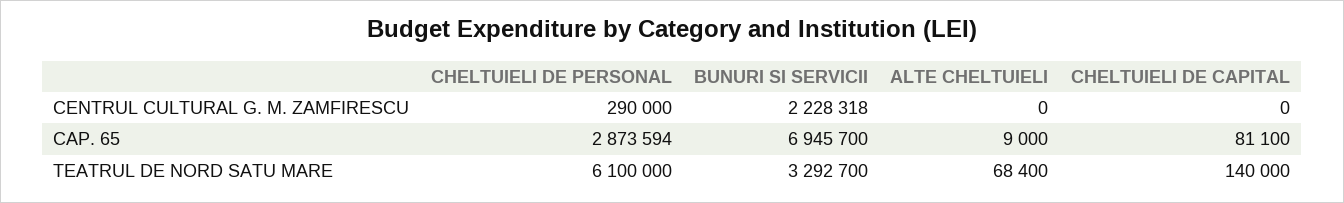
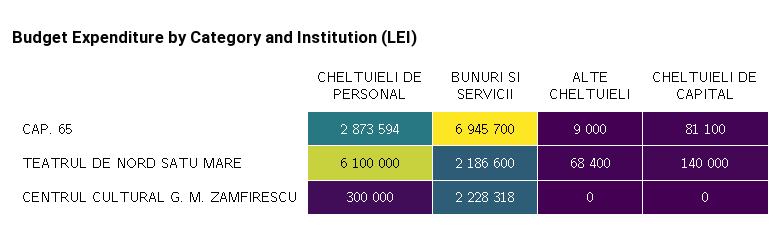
CHELTUIELI DE PERSONAL, CENTRUL CULTURAL G. M. ZAMFIRESCU: 290000 -> 300000
BUNURI SI SERVICII, TEATRUL DE NORD SATU MARE: 3292700 -> 2186600

